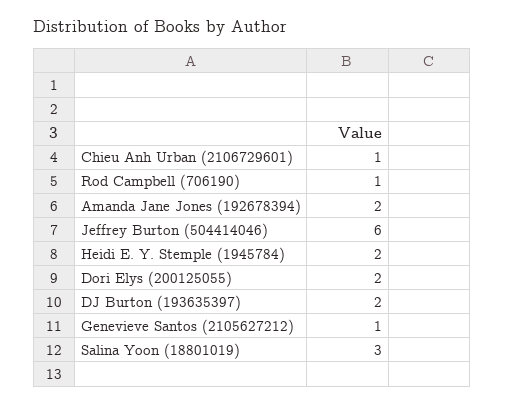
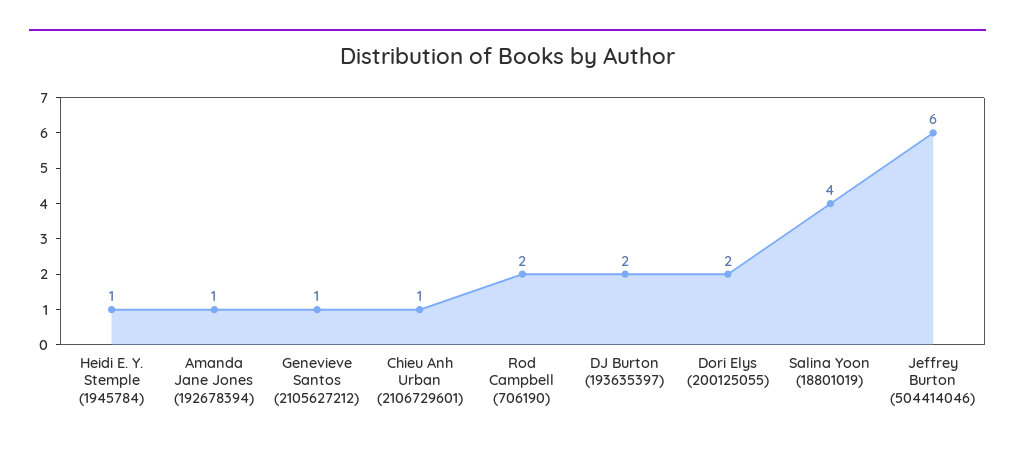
Rod Campbell (706190): 1 -> 2
Amanda Jane Jones (192678394): 2 -> 1
Heidi E. Y. Stemple (1945784): 2 -> 1
Salina Yoon (18801019): 3 -> 4

